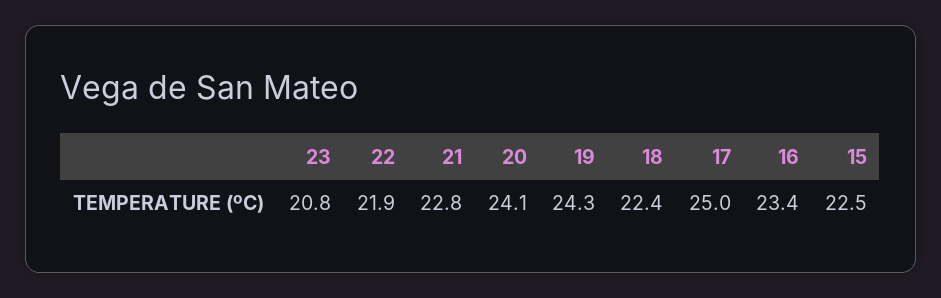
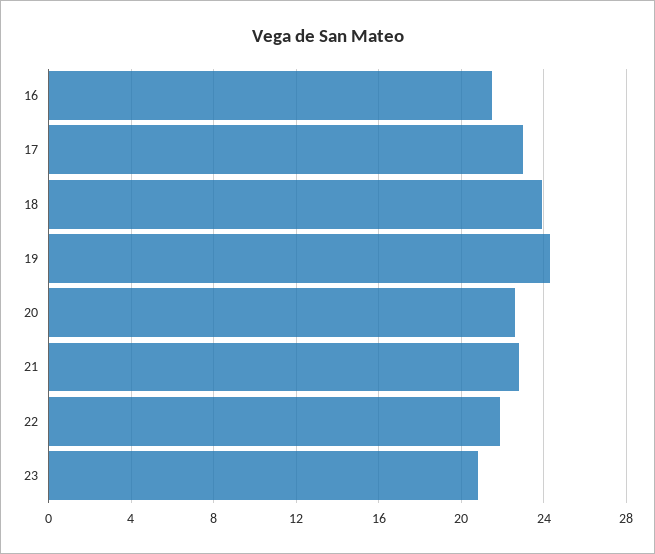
20: 24.1 -> 22.5
18: 22.4 -> 24
17: 25 -> 23
16: 23.4 -> 21.5
15: 22.5 -> none

